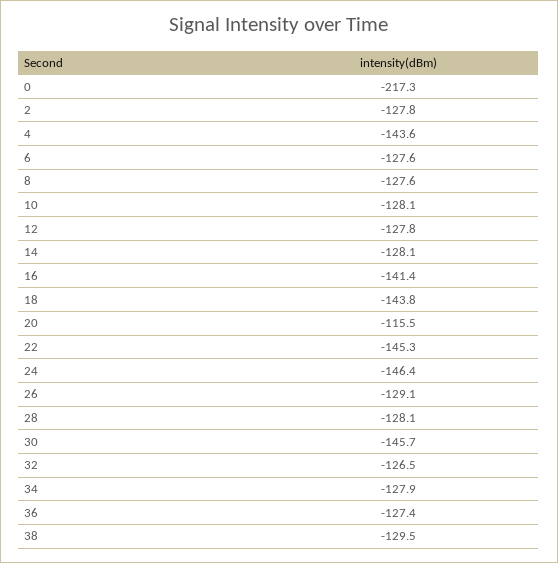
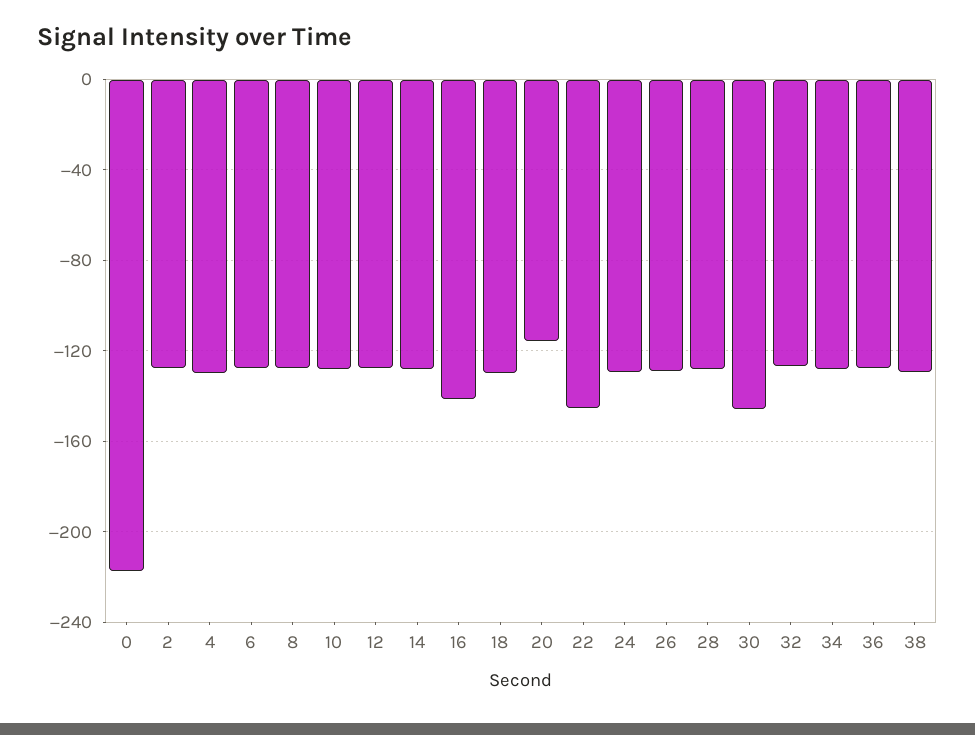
4: -143.6 -> -130
18: -143.8 -> -130
24: -146.4 -> -130

